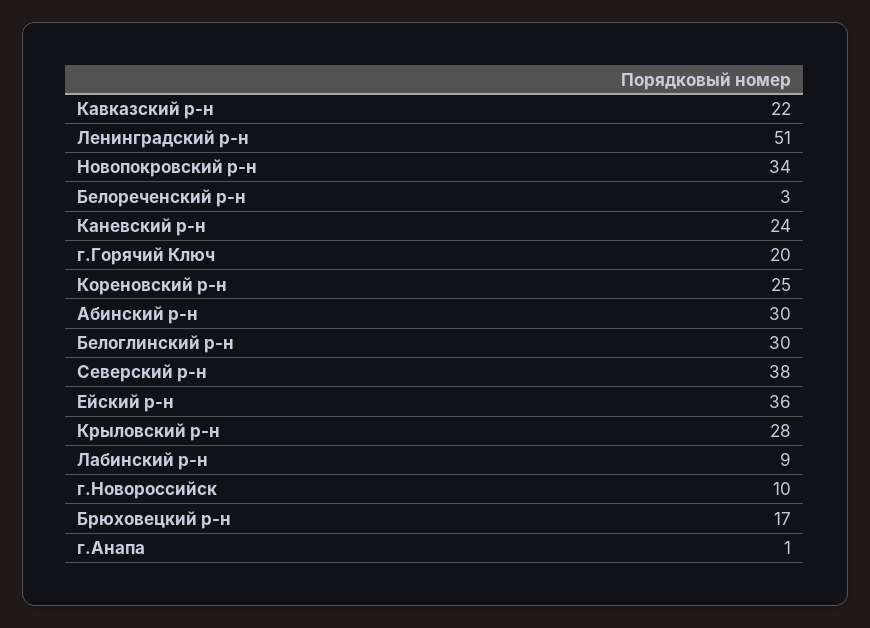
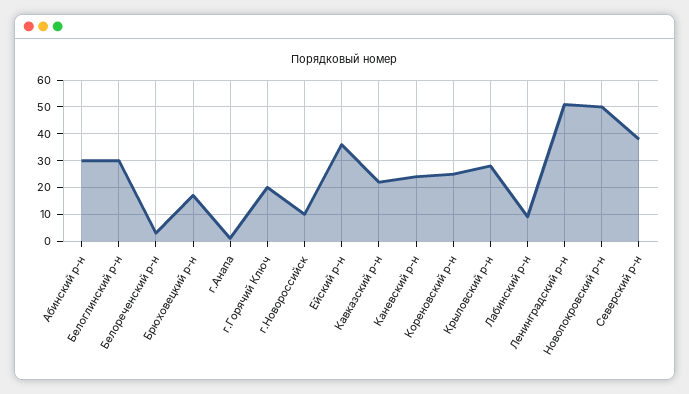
Новопокровский р-н: 34 -> 50

